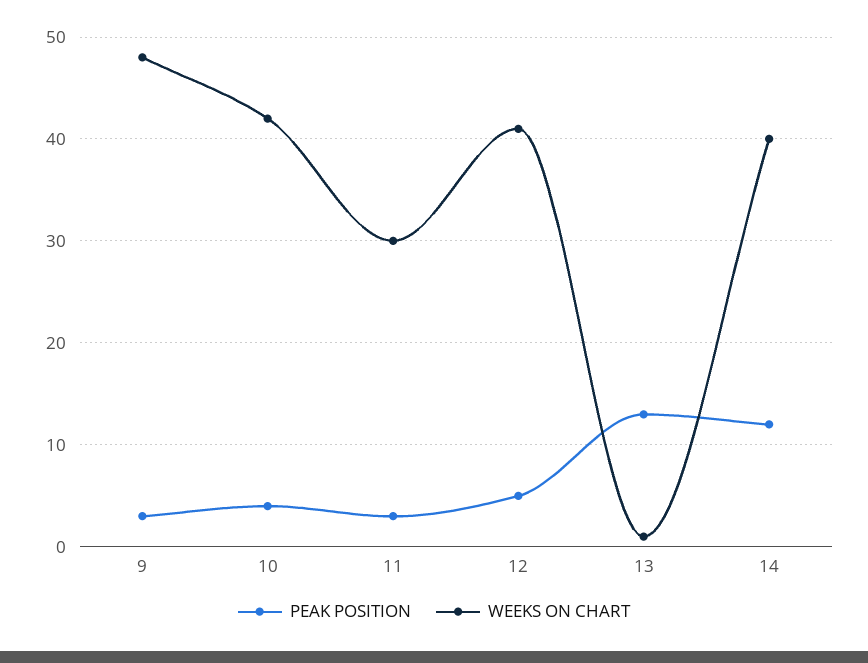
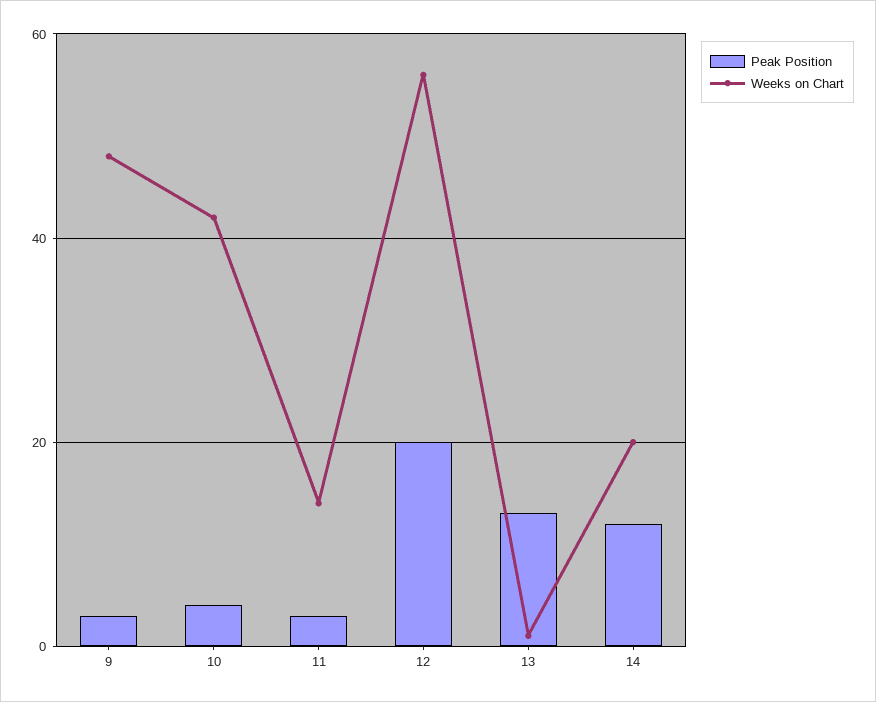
WEEKS ON CHART, 11: 30 -> 15
PEAK POSITION, 12: 5 -> 20
WEEKS ON CHART, 12: 41 -> 55
WEEKS ON CHART, 14: 40 -> 20

